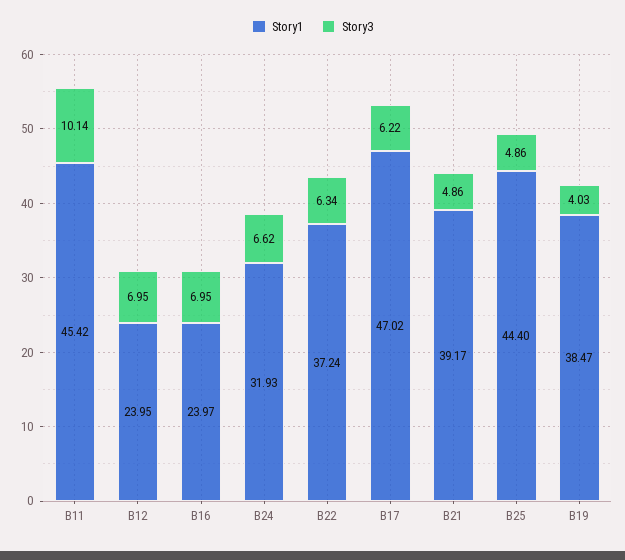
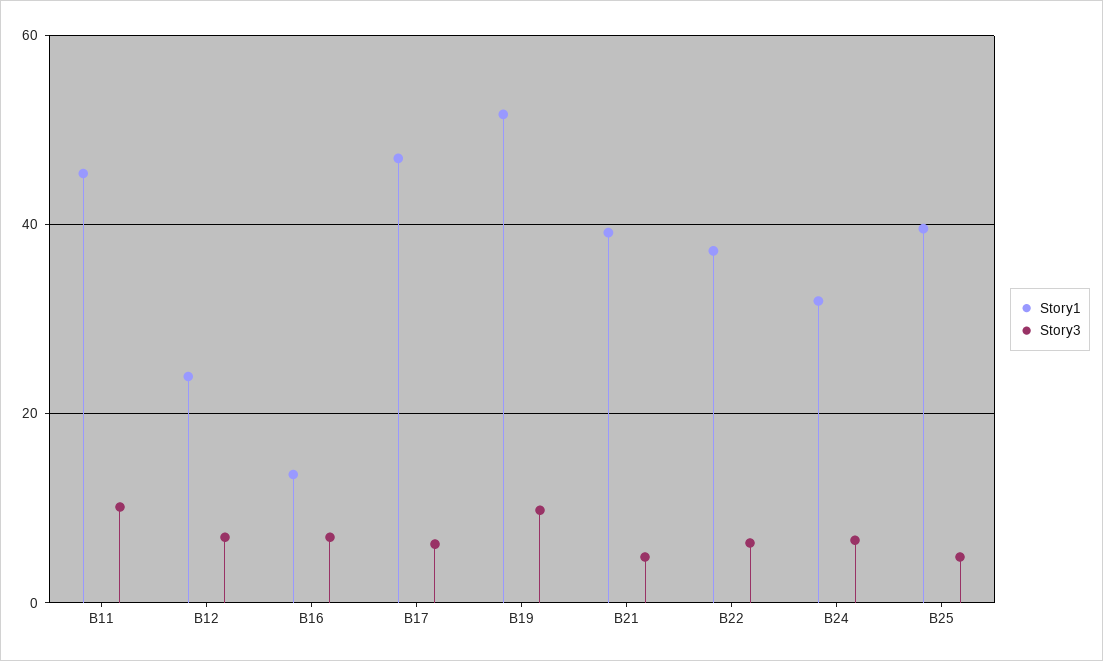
Story1, B16: 23.97 -> 14
Story1, B25: 44.4 -> 40
Story1, B19: 38.47 -> 52
Story3, B19: 4.03 -> 10

